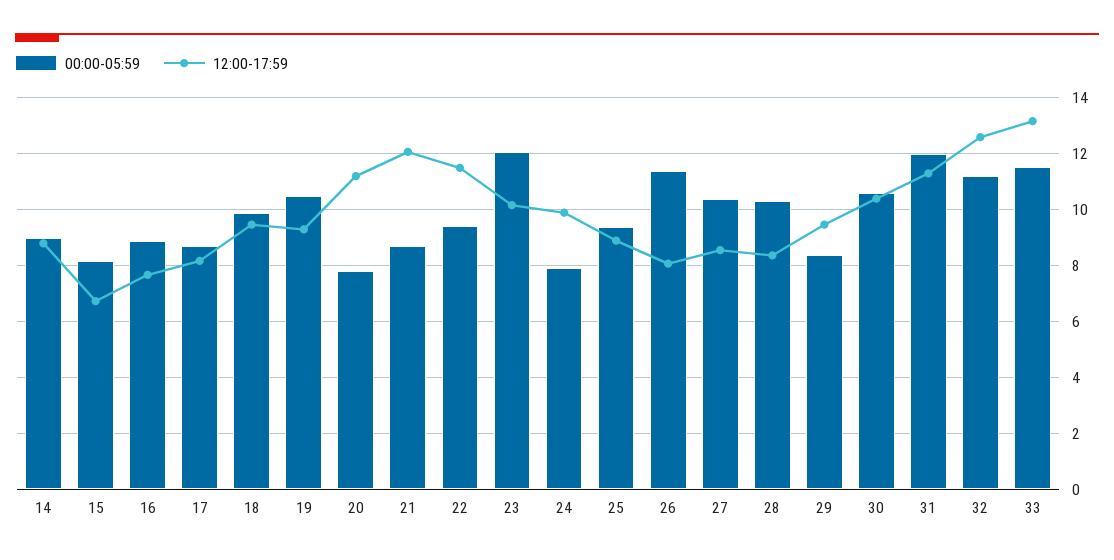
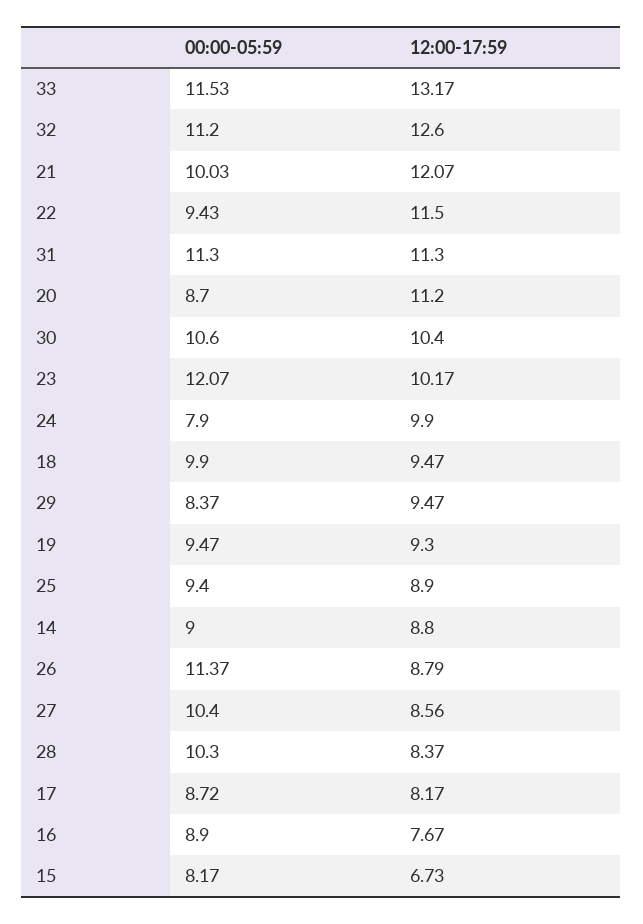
00:00-05:59, 19: 10.5 -> 9.47
00:00-05:59, 20: 7.75 -> 8.7
00:00-05:59, 21: 8.75 -> 10.03
12:00-17:59, 26: 8 -> 8.79
00:00-05:59, 31: 12 -> 11.3

